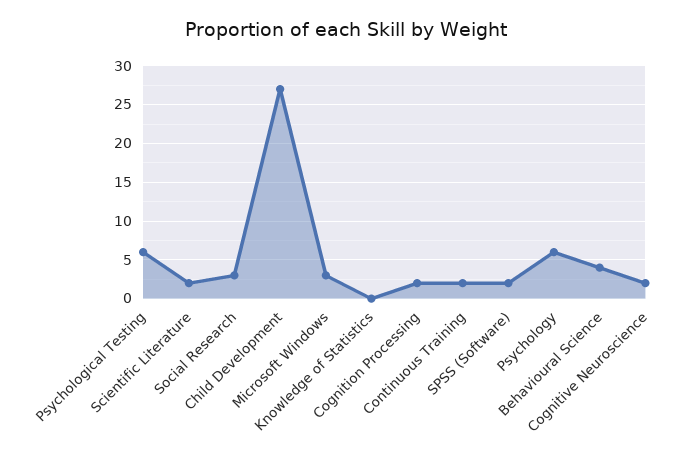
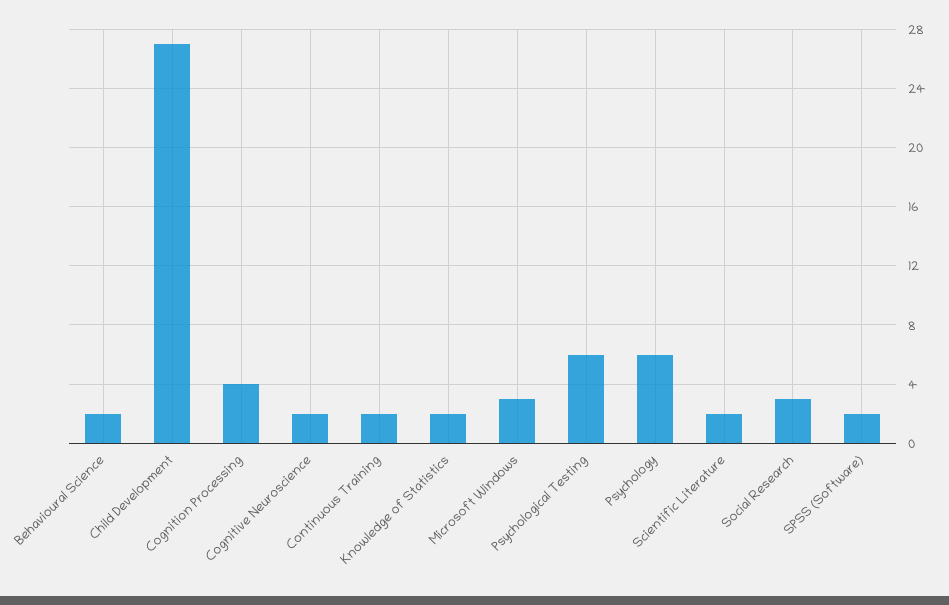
Knowledge of Statistics: 0 -> 2
Cognition Processing: 2 -> 4
Behavioural Science: 4 -> 2

